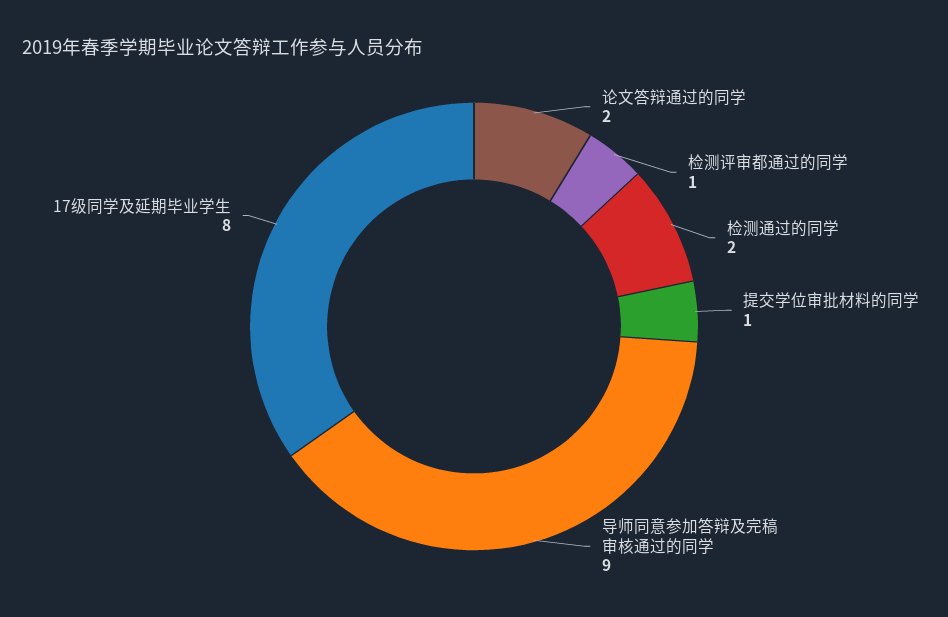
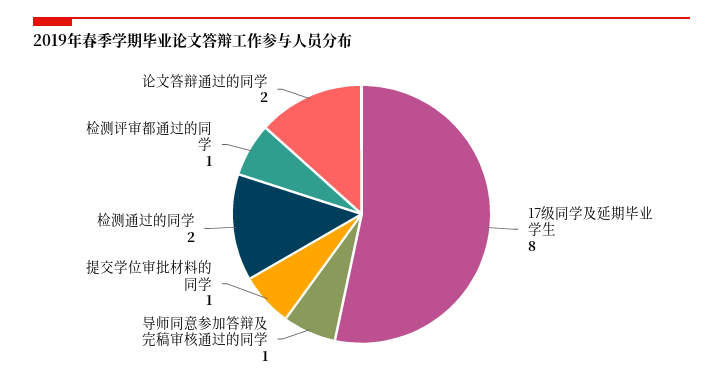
导师同意参加答辩及完稿审核通过的同学: 9 -> 1

